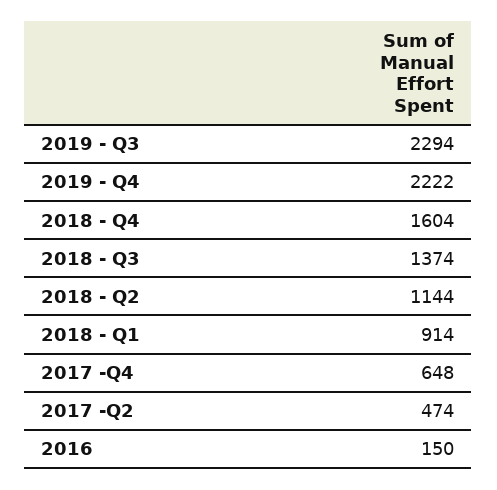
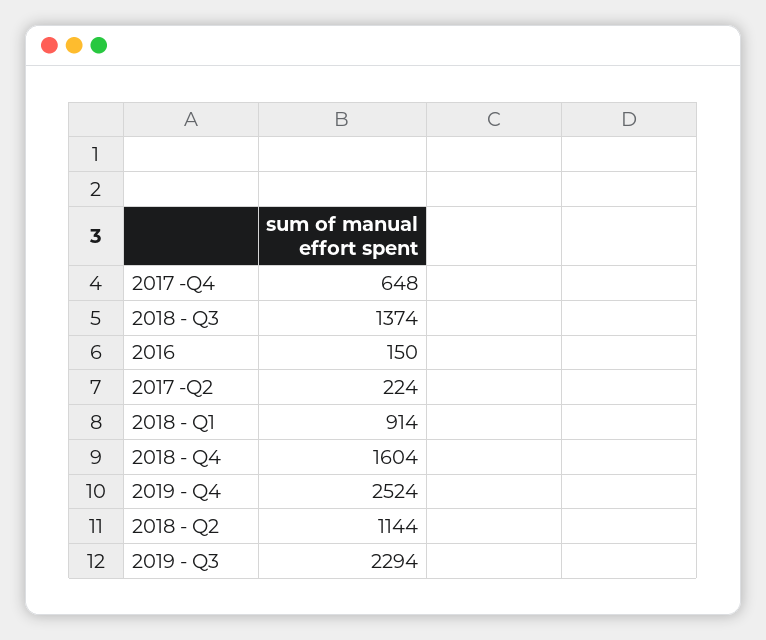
2019 - Q4: 2222 -> 2524
2017 -Q2: 474 -> 224

